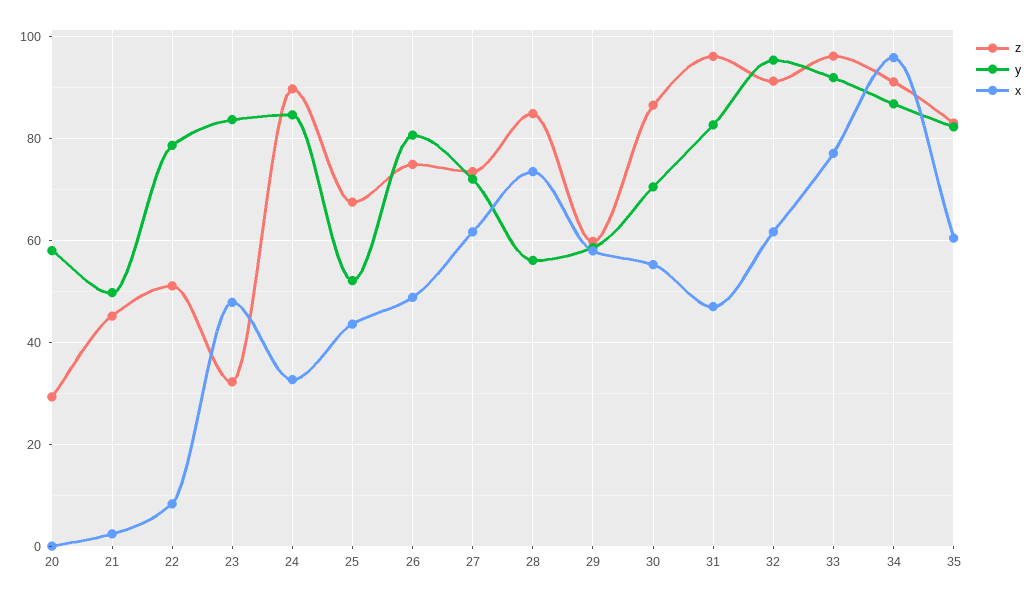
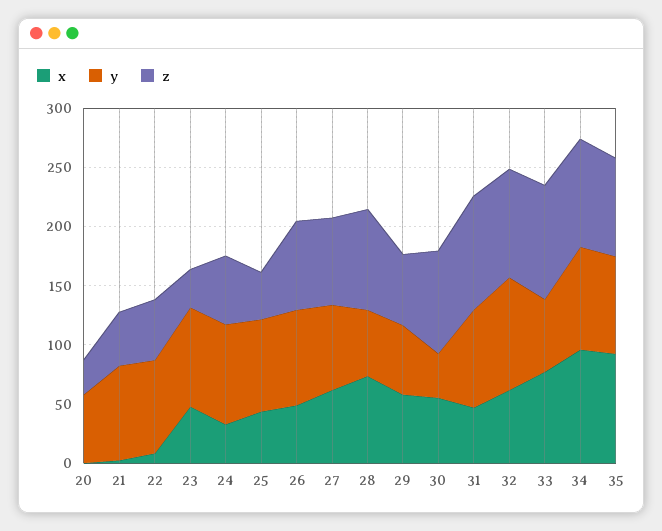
y, 21: 50 -> 80
z, 24: 90 -> 60
z, 25: 68 -> 40
y, 25: 52 -> 80
y, 30: 70 -> 40
y, 33: 92 -> 60
x, 35: 60 -> 90

